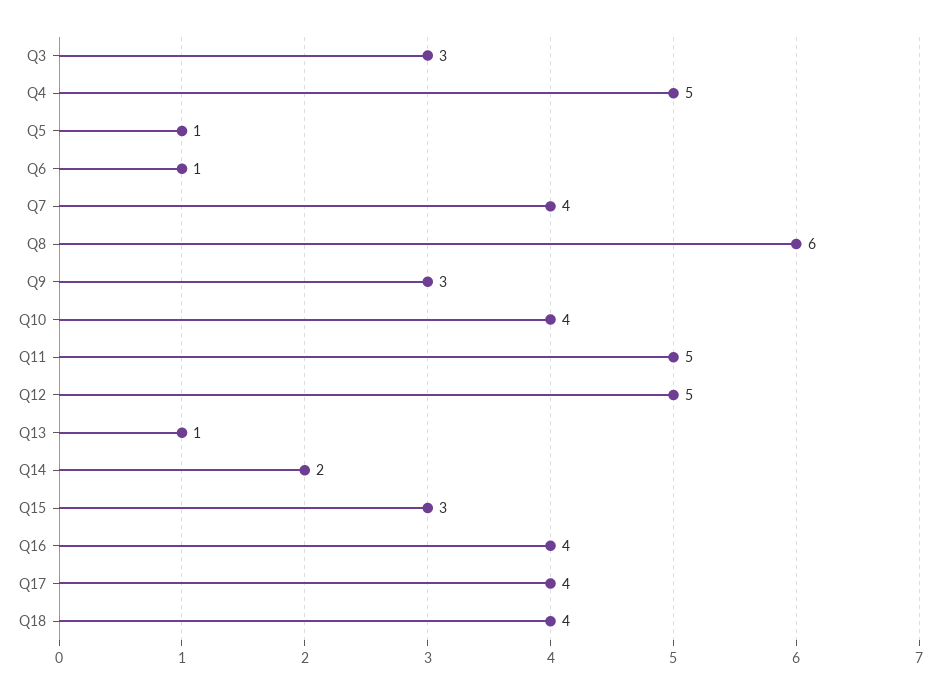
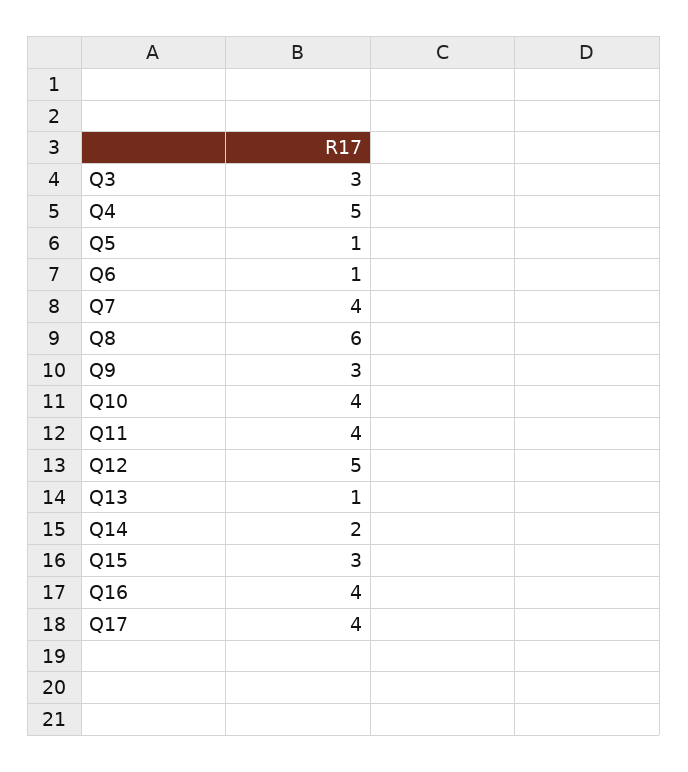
Q11: 5 -> 4
Q18: 4 -> none

